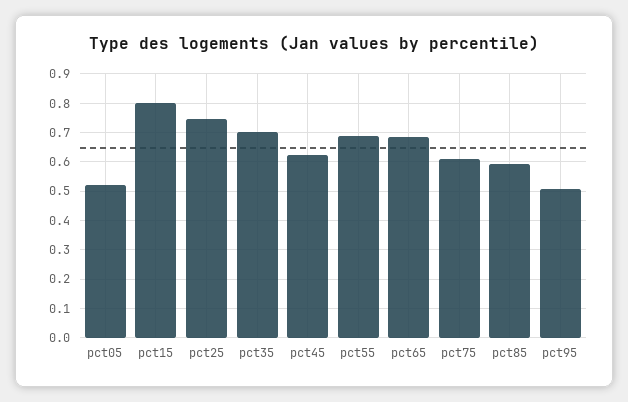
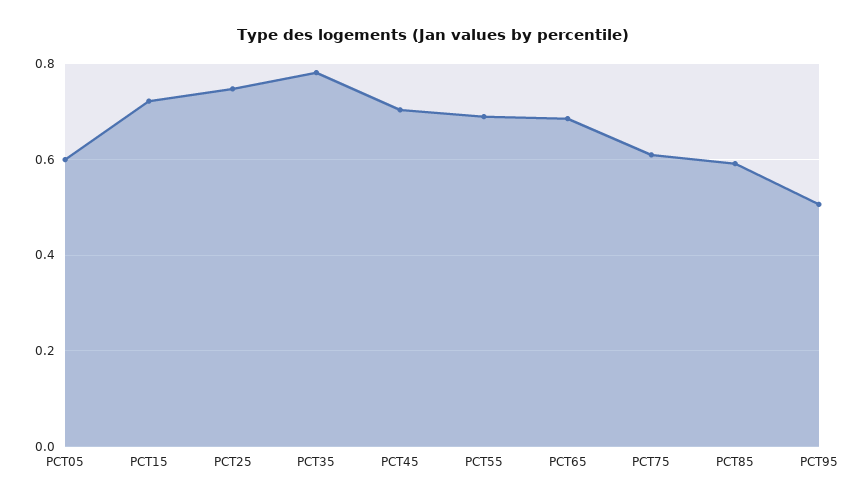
pct05: 0.525 -> 0.6
pct15: 0.8 -> 0.72
pct35: 0.7 -> 0.78
pct45: 0.625 -> 0.7

